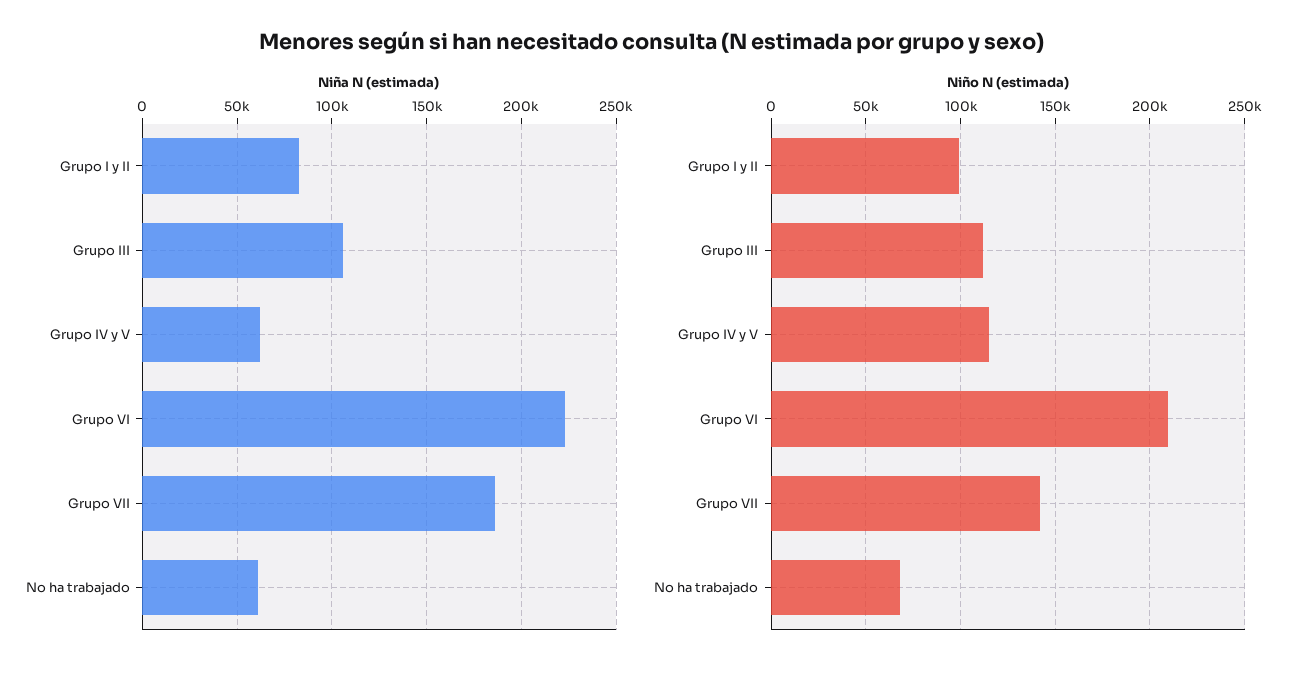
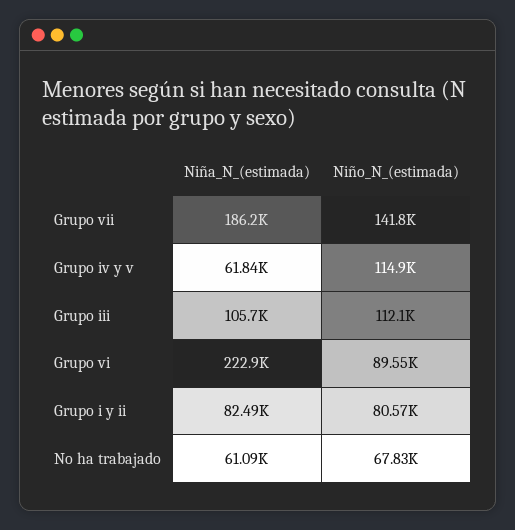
Niño N (estimada), Grupo I y II: 100000 -> 80570
Niño N (estimada), Grupo VI: 210000 -> 89550

